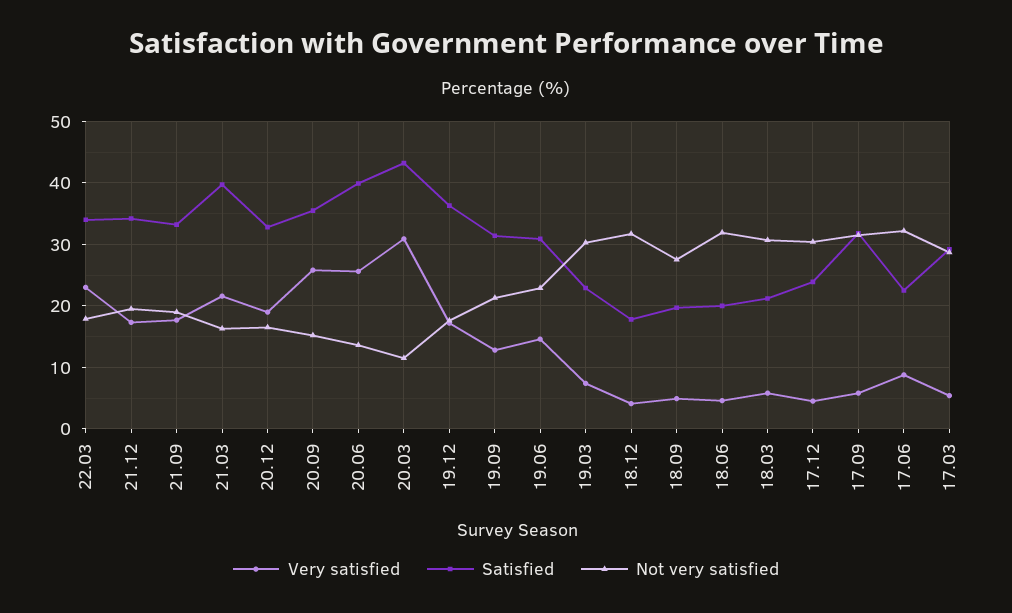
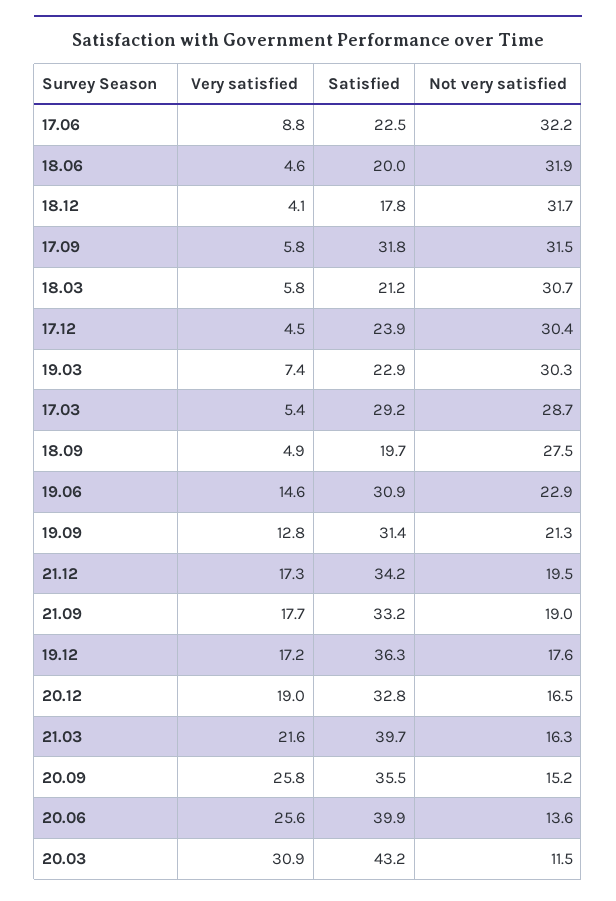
Very satisfied, 22.03: 23 -> none
Satisfied, 22.03: 34 -> none
Not very satisfied, 22.03: 18 -> none

